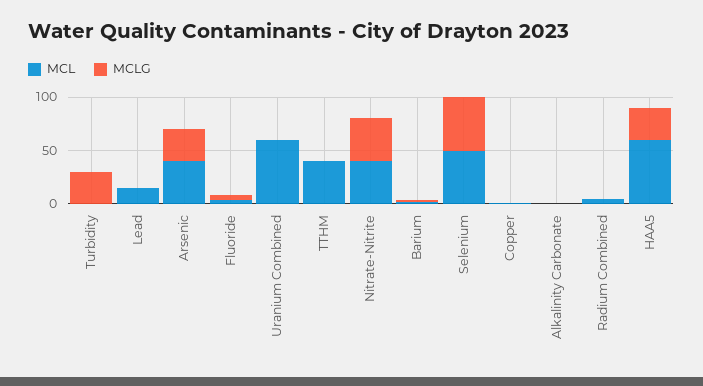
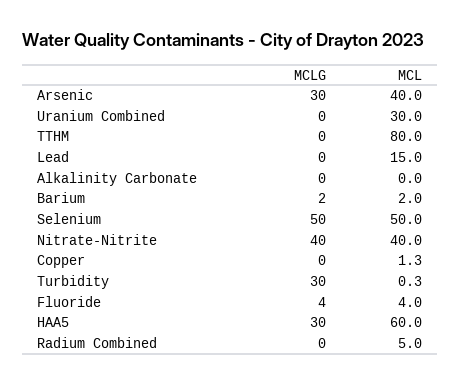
MCL, Uranium Combined: 60 -> 30
MCL, TTHM: 40 -> 80

